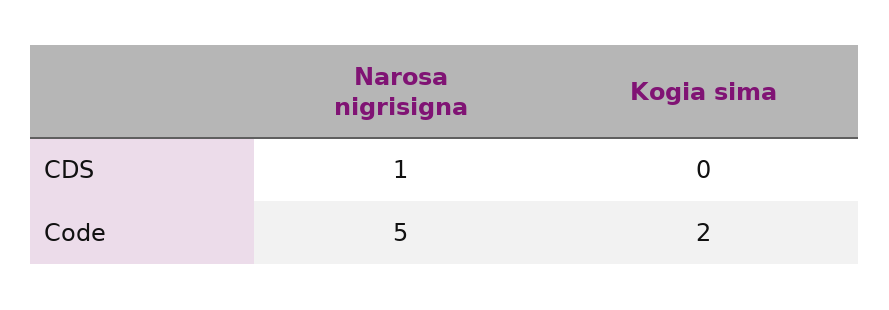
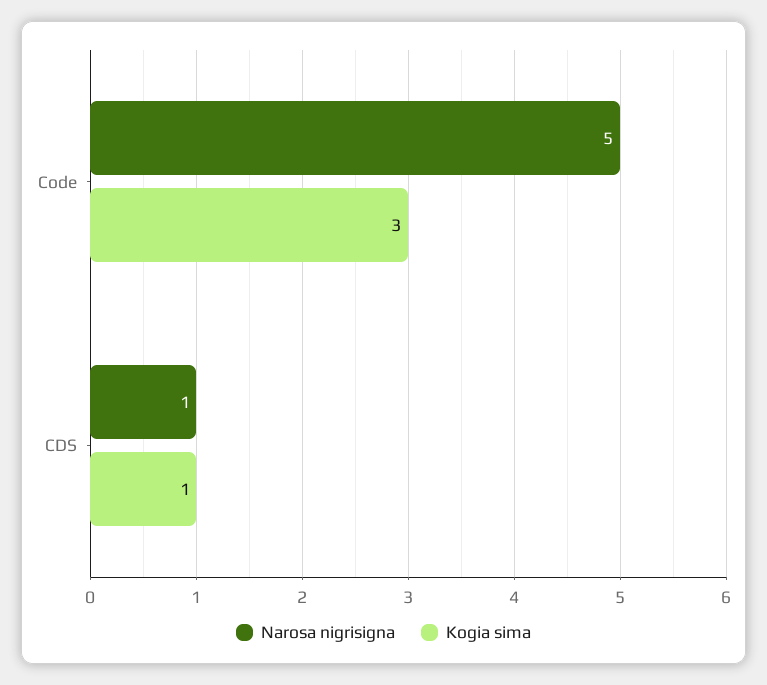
Kogia sima, CDS: 0 -> 1
Kogia sima, Code: 2 -> 3

